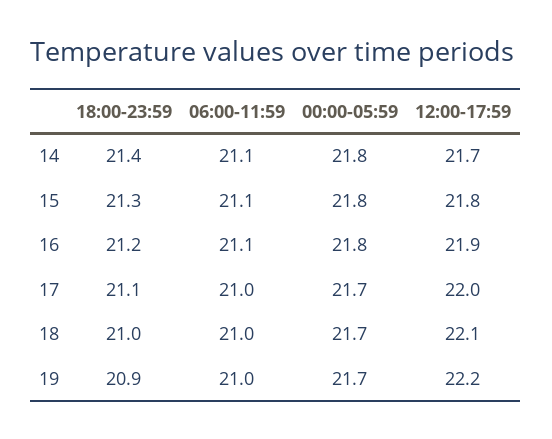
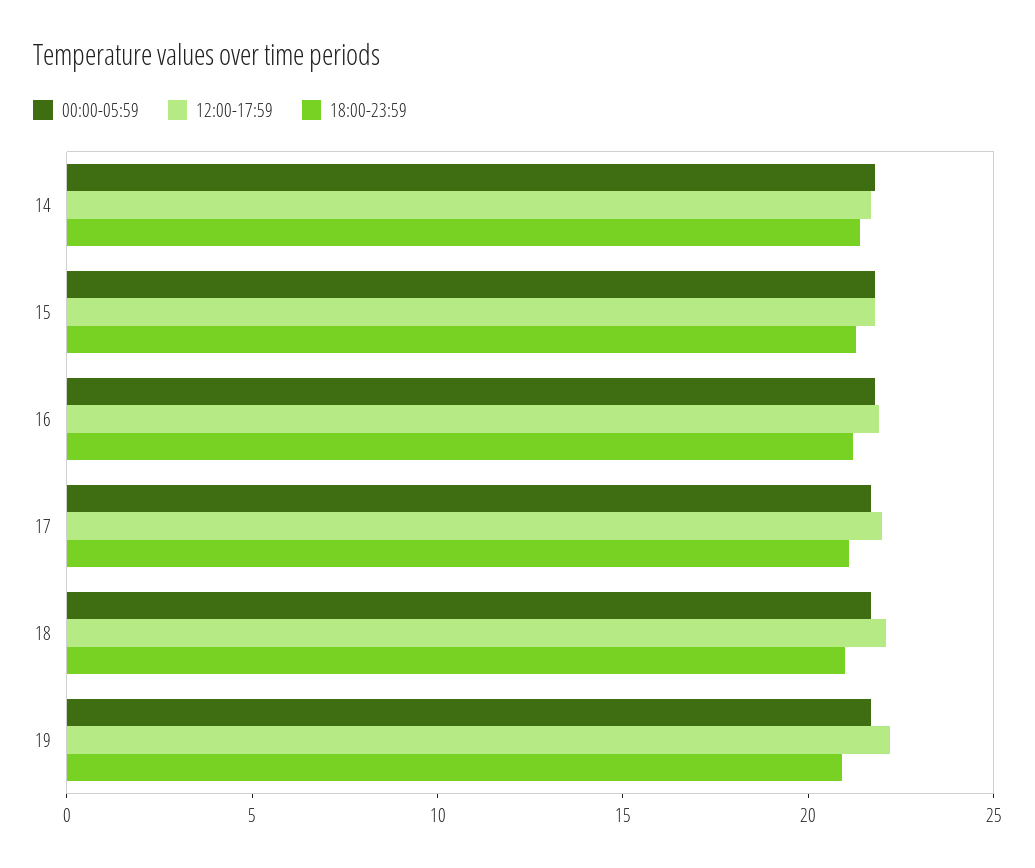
06:00-11:59, 14: 21.1 -> none
06:00-11:59, 15: 21.1 -> none
06:00-11:59, 16: 21.1 -> none
06:00-11:59, 17: 21 -> none
06:00-11:59, 18: 21 -> none
06:00-11:59, 19: 21 -> none

